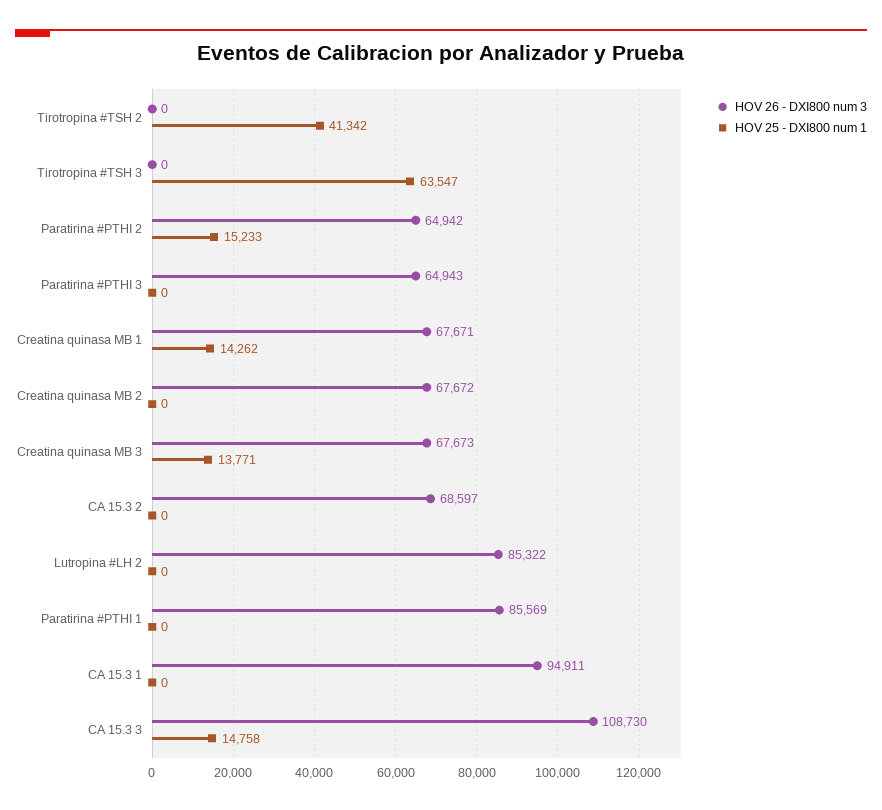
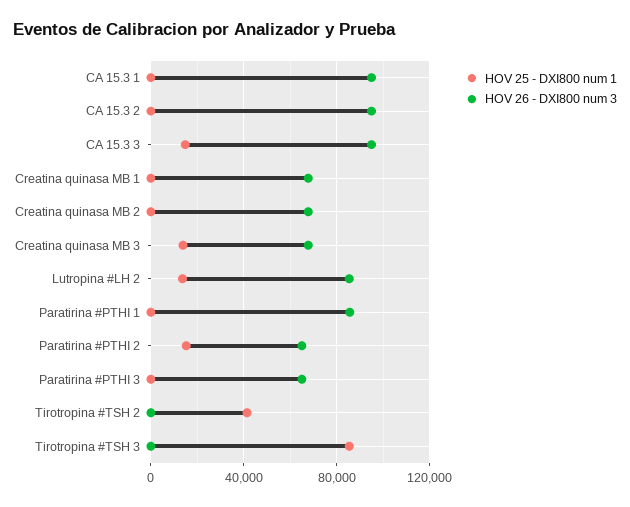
HOV 25 - DXI800 num 1, Tirotropina #TSH 3: 63547 -> 85000
HOV 25 - DXI800 num 1, Creatina quinasa MB 1: 14262 -> 0
HOV 26 - DXI800 num 3, CA 15.3 2: 68597 -> 95000
HOV 25 - DXI800 num 1, Lutropina #LH 2: 0 -> 15000
HOV 26 - DXI800 num 3, CA 15.3 3: 108730 -> 95000

